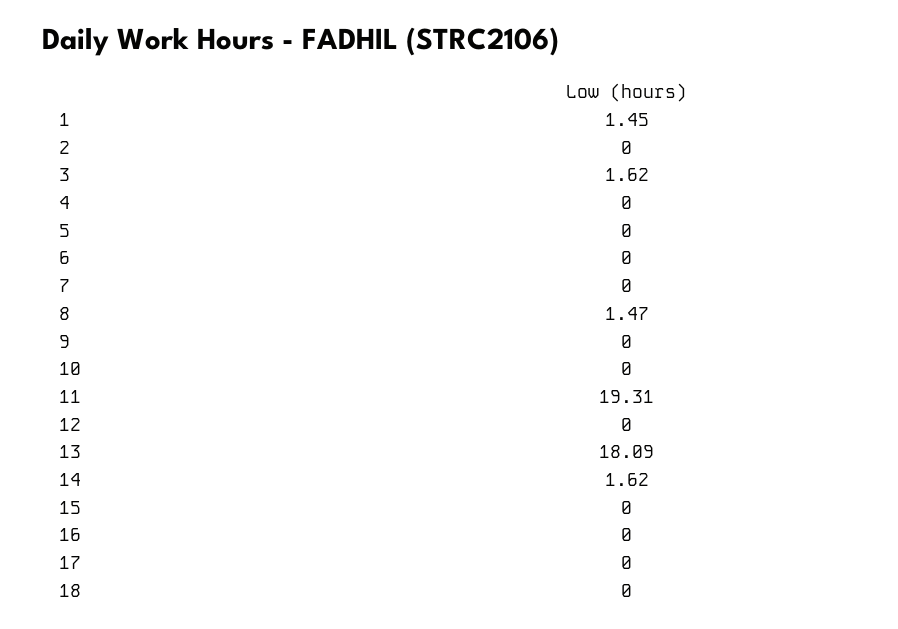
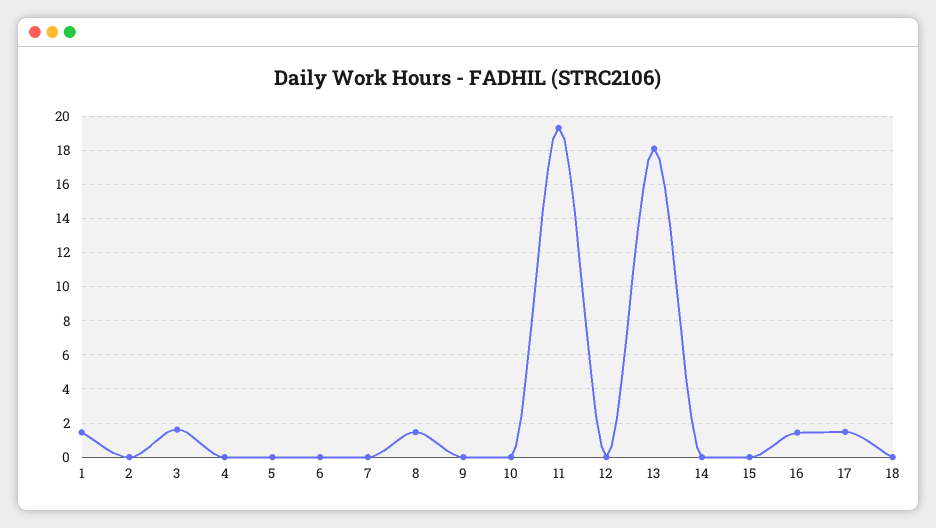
14: 1.62 -> 0
16: 0 -> 1.5
17: 0 -> 1.5

